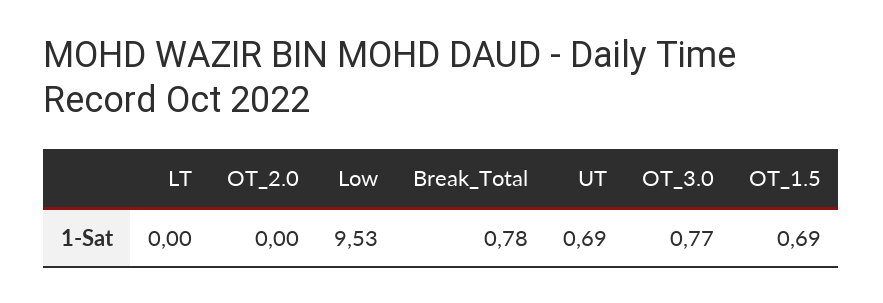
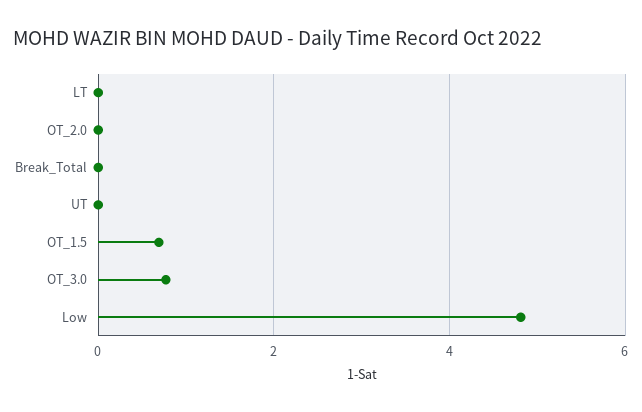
Low: 9.53 -> 4.8
Break_Total: 0.78 -> 0
UT: 0.69 -> 0

